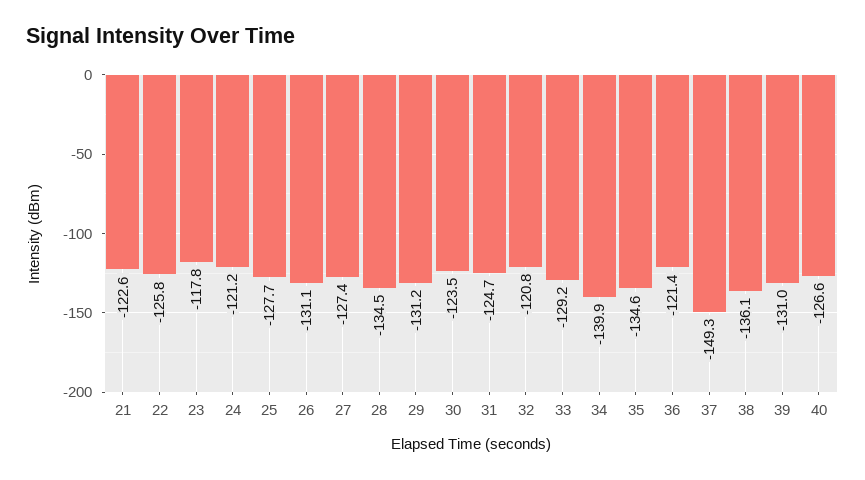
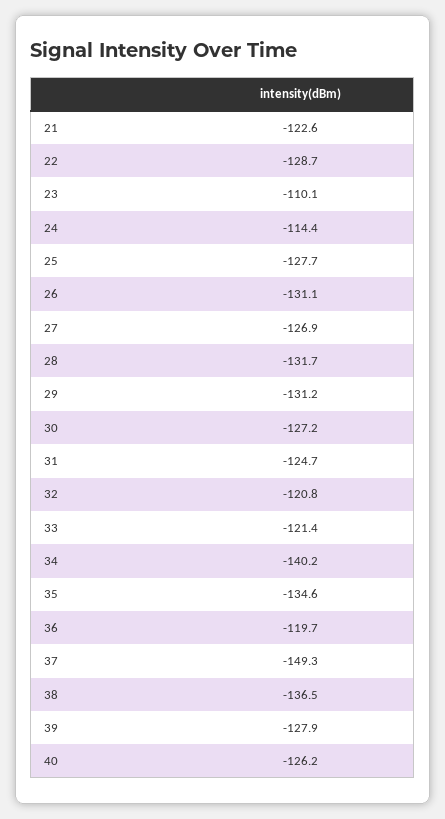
22: -125.8 -> -128.7
23: -117.8 -> -110.1
24: -121.2 -> -114.4
27: -127.4 -> -126.9
28: -134.5 -> -131.7
30: -123.5 -> -127.2
33: -129.2 -> -121.4
34: -139.9 -> -140.2
36: -121.4 -> -119.7
38: -136.1 -> -136.5
39: -131 -> -127.9
40: -126.6 -> -126.2

